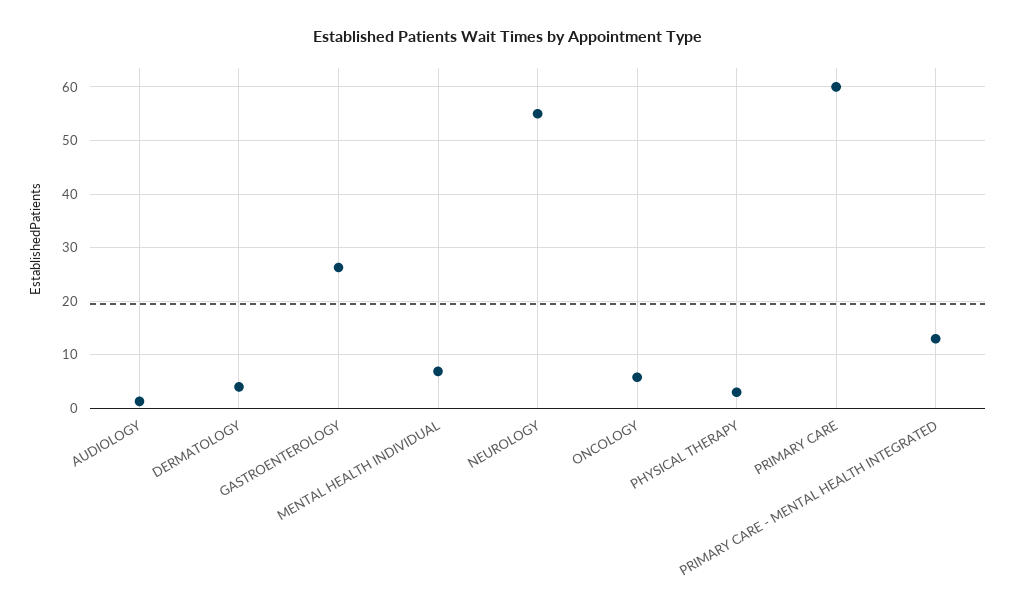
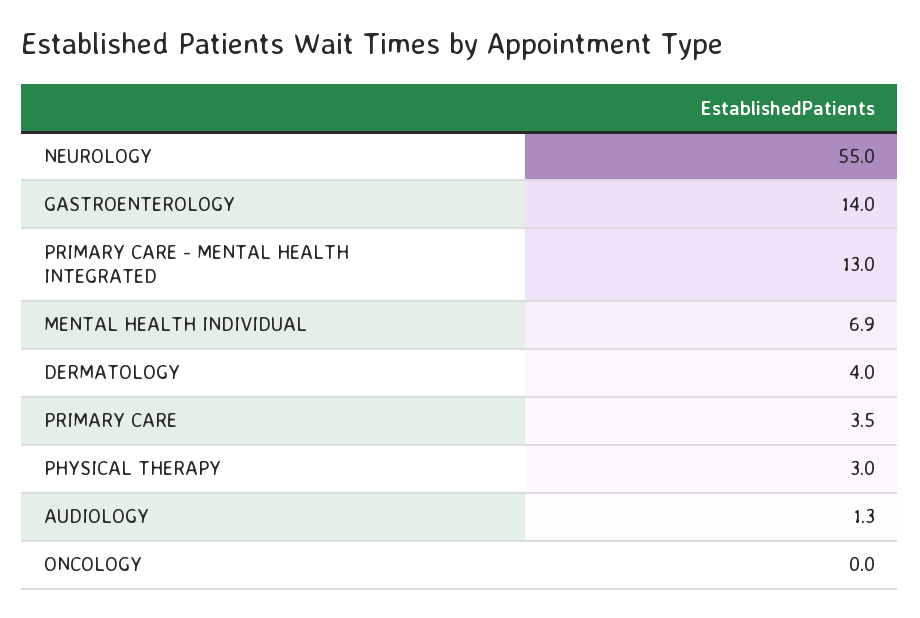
GASTROENTEROLOGY: 26 -> 14
ONCOLOGY: 6 -> 0
PRIMARY CARE: 60 -> 3.5

